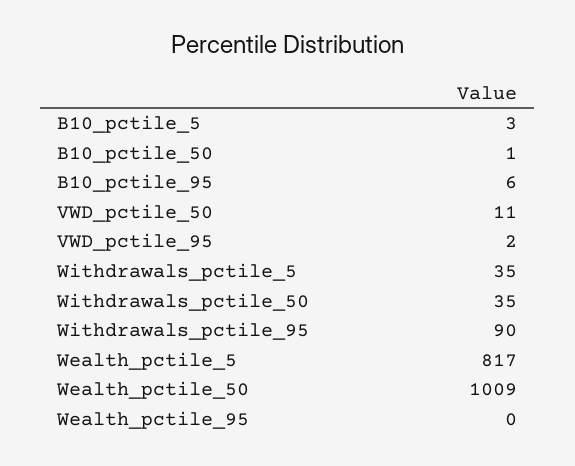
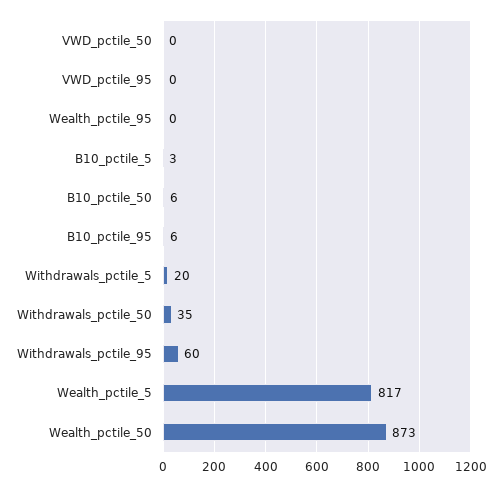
B10_pctile_50: 1 -> 6
VWD_pctile_50: 11 -> 0
VWD_pctile_95: 2 -> 0
Withdrawals_pctile_5: 35 -> 20
Withdrawals_pctile_95: 90 -> 60
Wealth_pctile_50: 1009 -> 873

